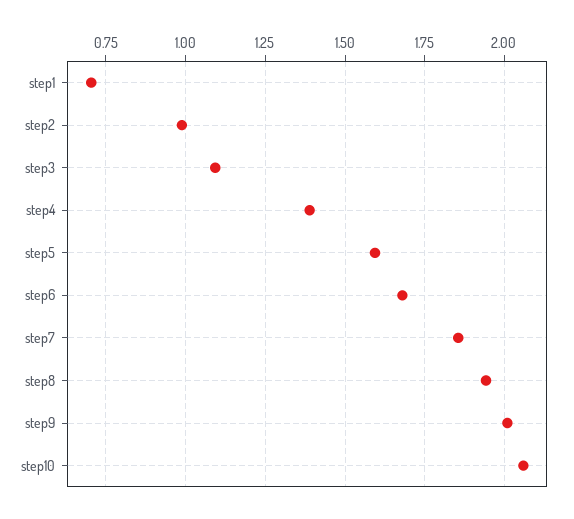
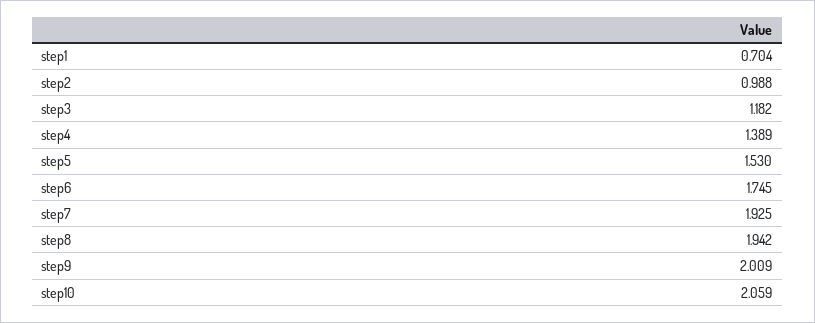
step3: 1.1 -> 1.182
step5: 1.6 -> 1.53
step6: 1.675 -> 1.745
step7: 1.85 -> 1.925

